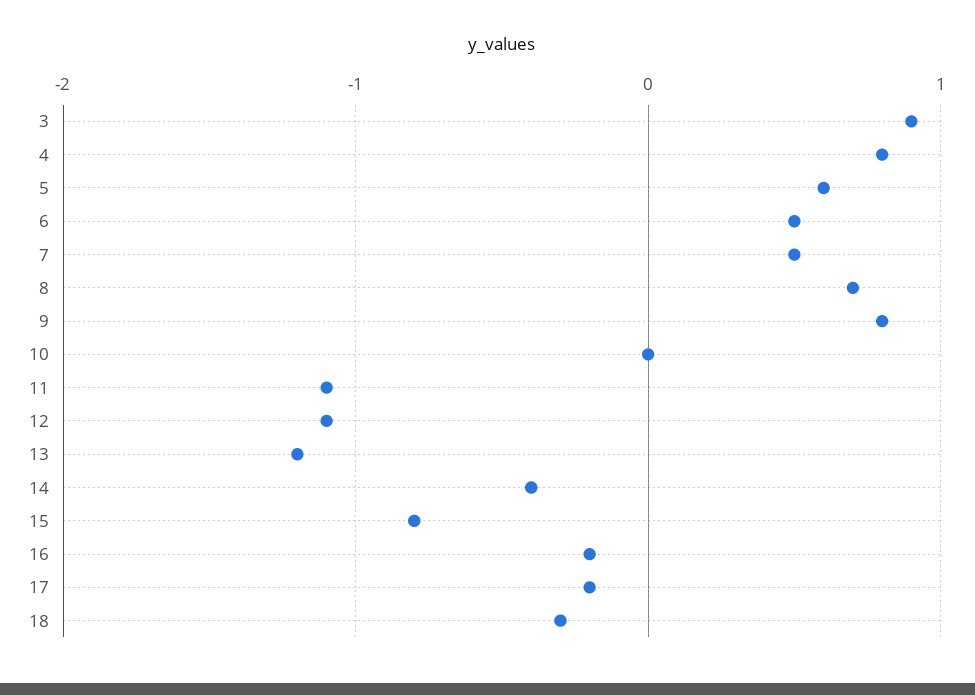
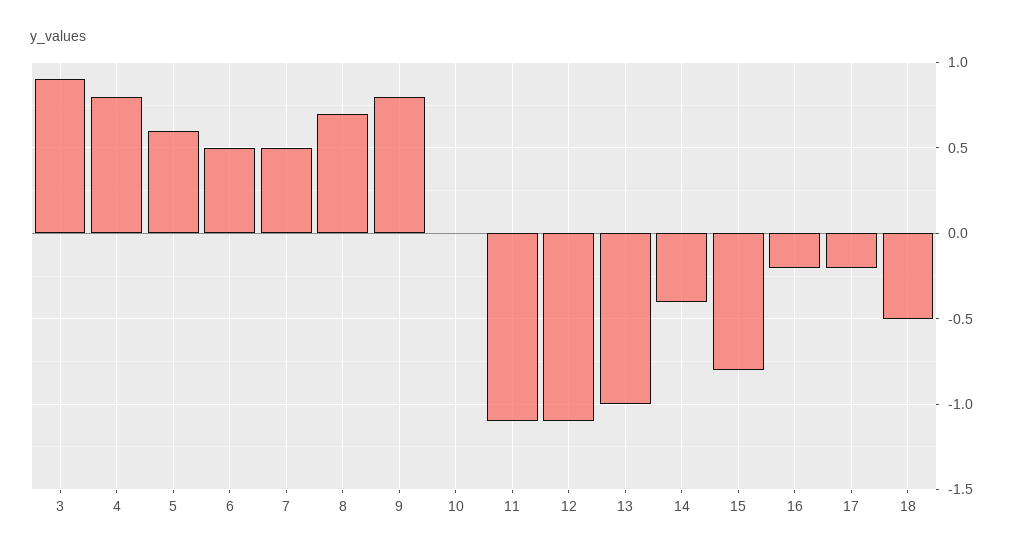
13: -1.2 -> -1
18: -0.3 -> -0.5

